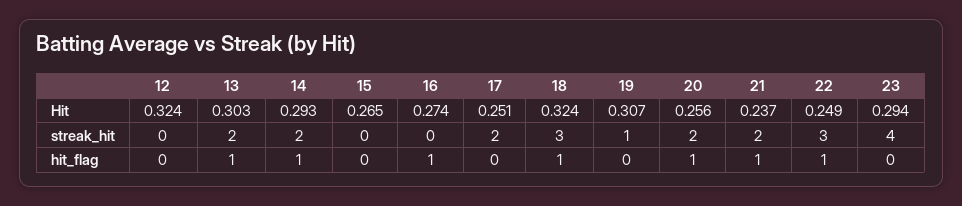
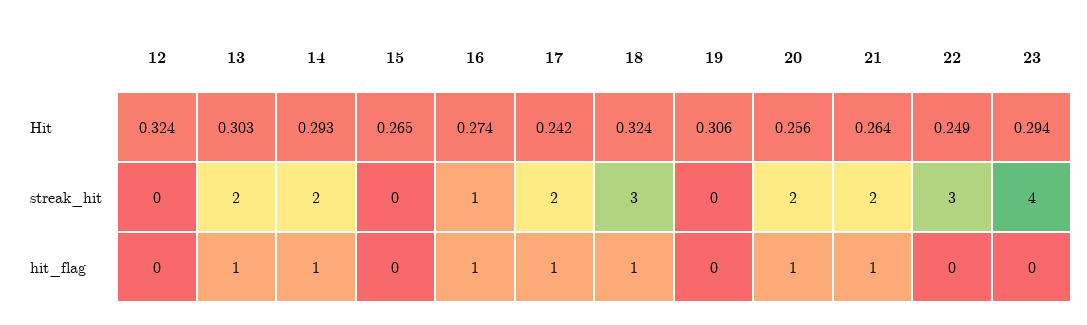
17, Hit: 0.251 -> 0.242
19, Hit: 0.307 -> 0.306
21, Hit: 0.237 -> 0.264
16, streak_hit: 0 -> 1
19, streak_hit: 1 -> 0
17, hit_flag: 0 -> 1
22, hit_flag: 1 -> 0

